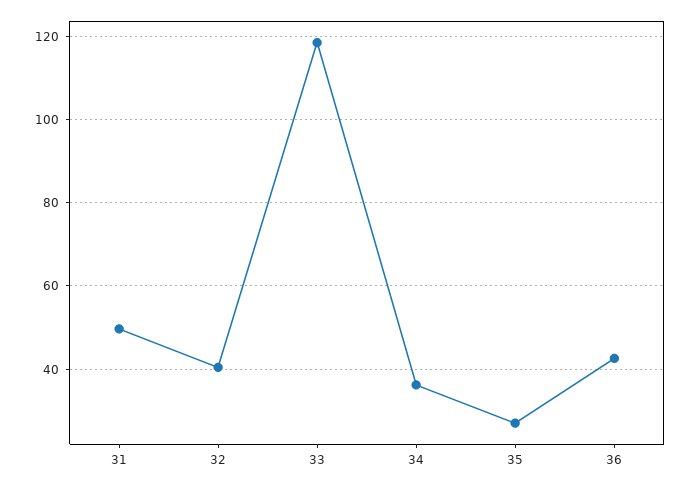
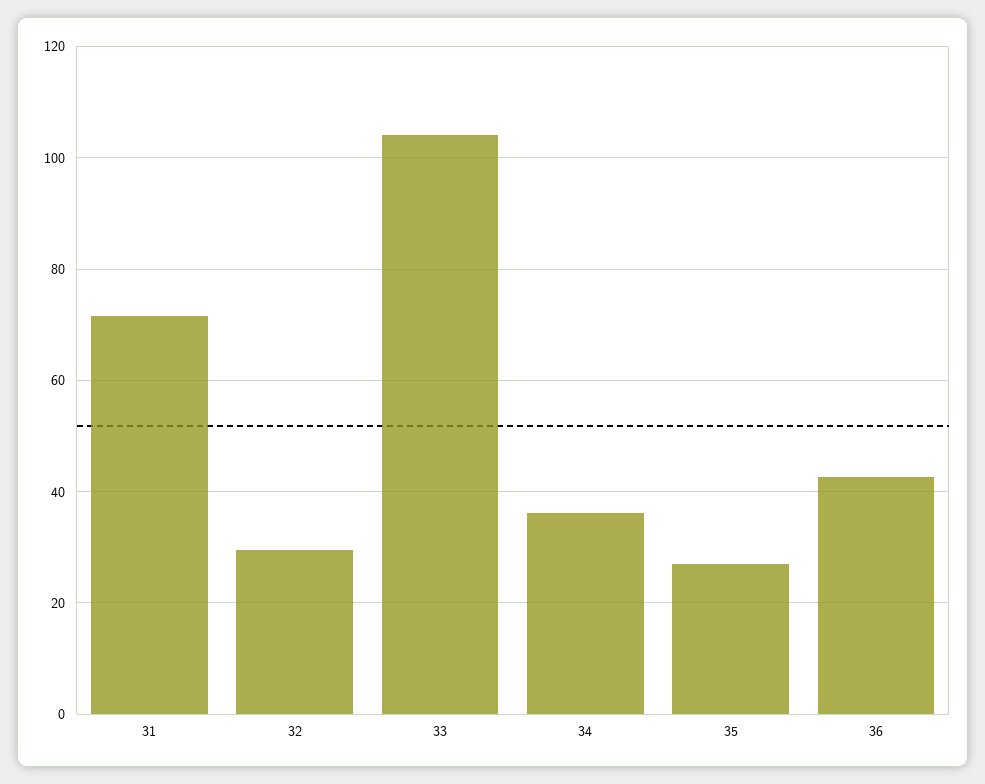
31: 50 -> 72
32: 40 -> 30
33: 118 -> 104

